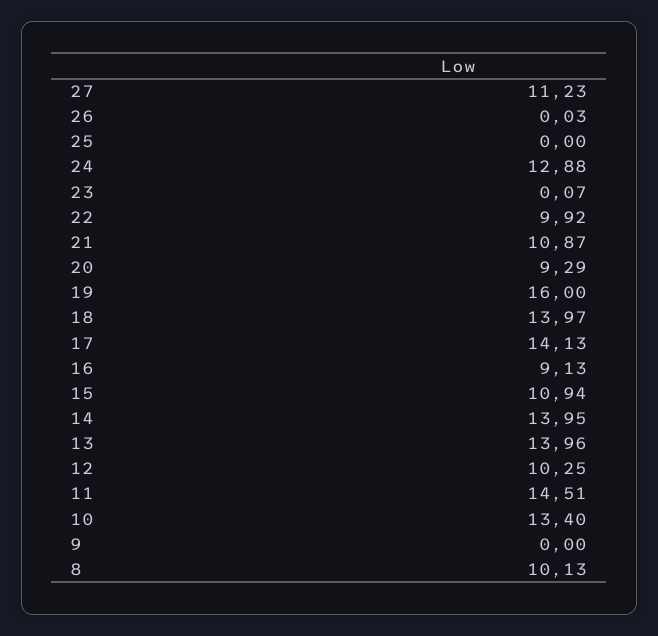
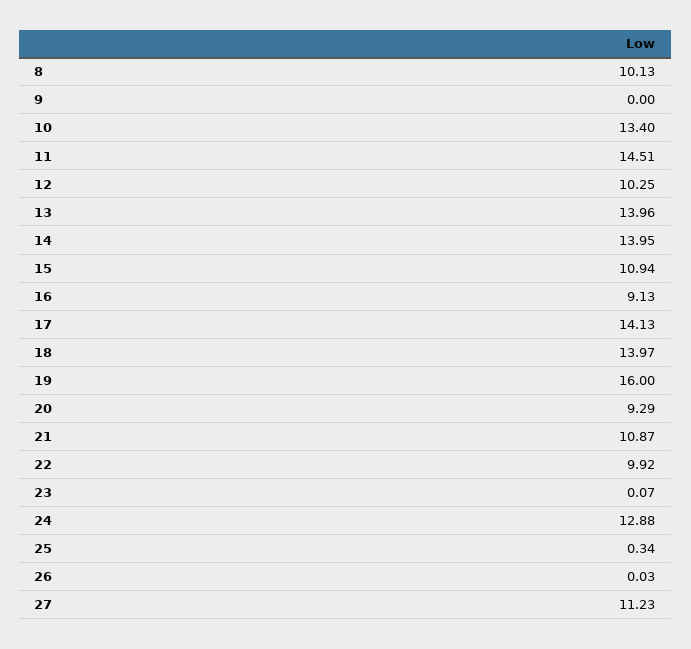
25: 0 -> 0.34

